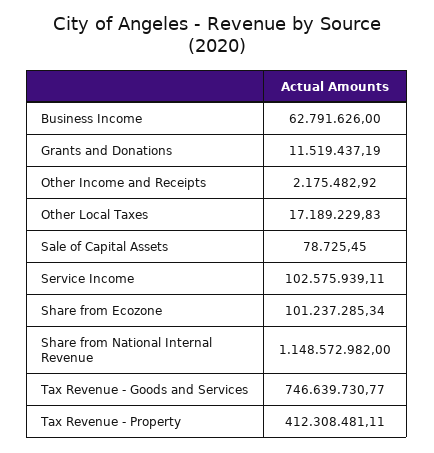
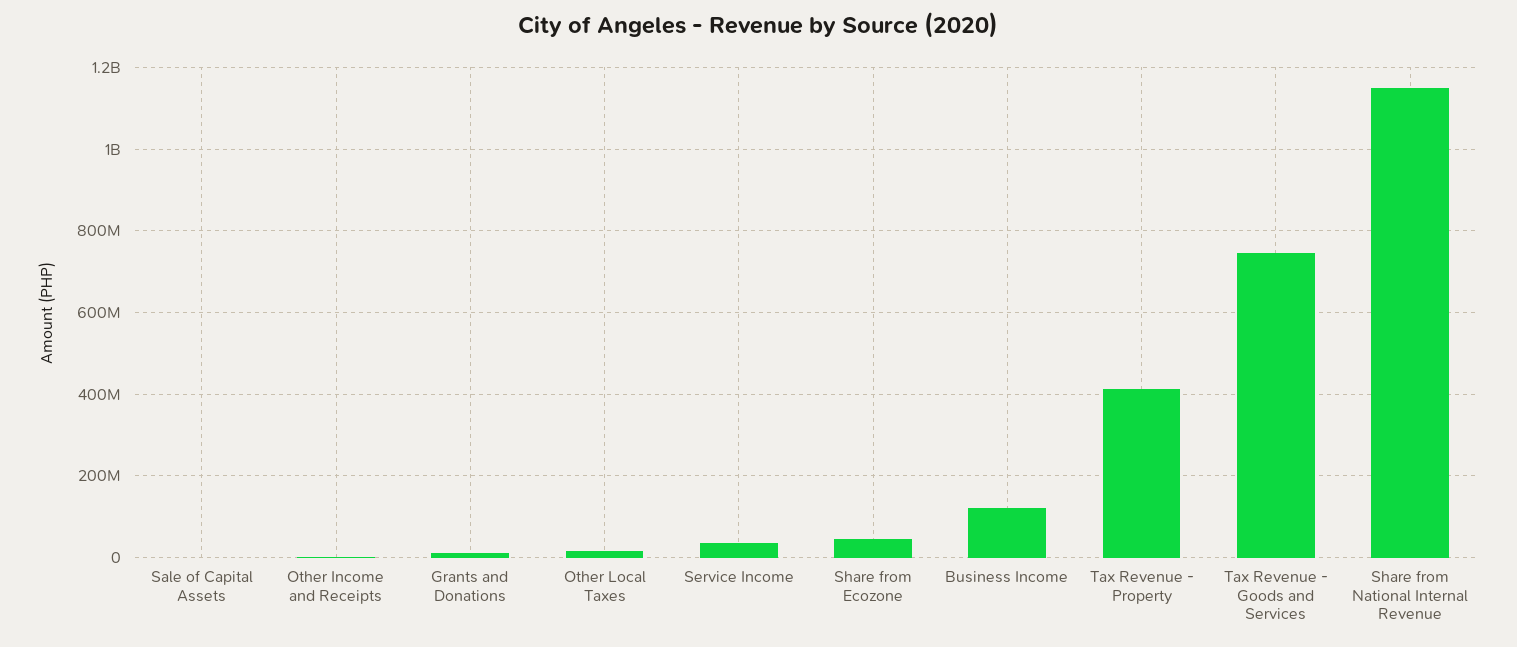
Business Income: 62791626 -> 120000000
Service Income: 102575939.11 -> 40000000
Share from Ecozone: 101237285.34 -> 40000000

